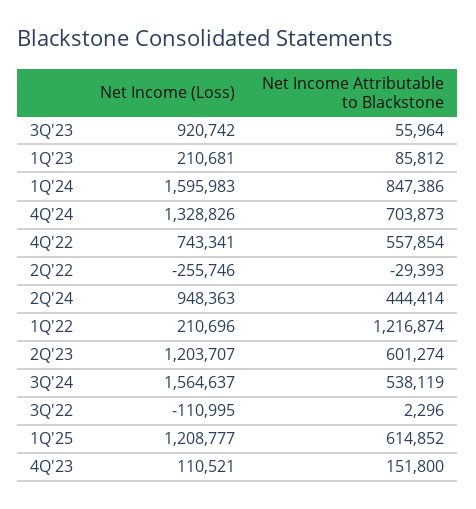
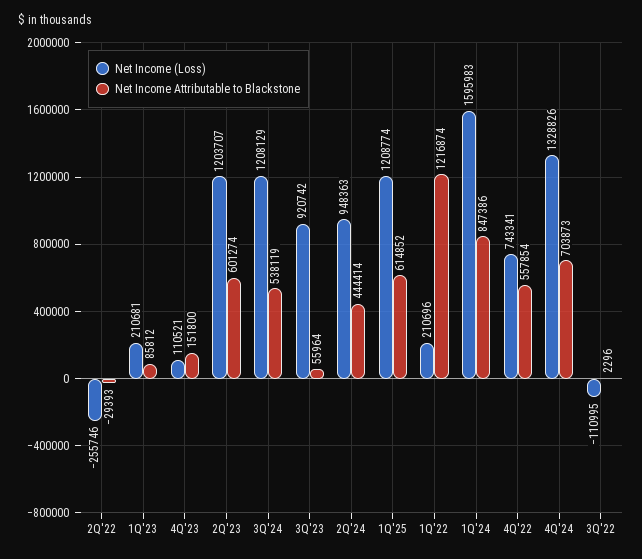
Net Income (Loss), 3Q'24: 1564637 -> 1208129
Net Income (Loss), 1Q'25: 1208777 -> 1208774

